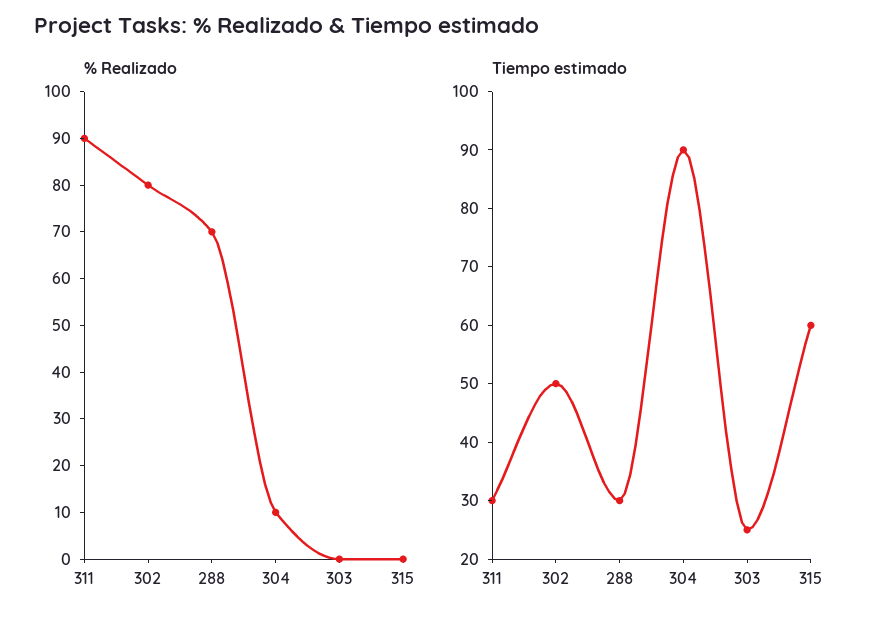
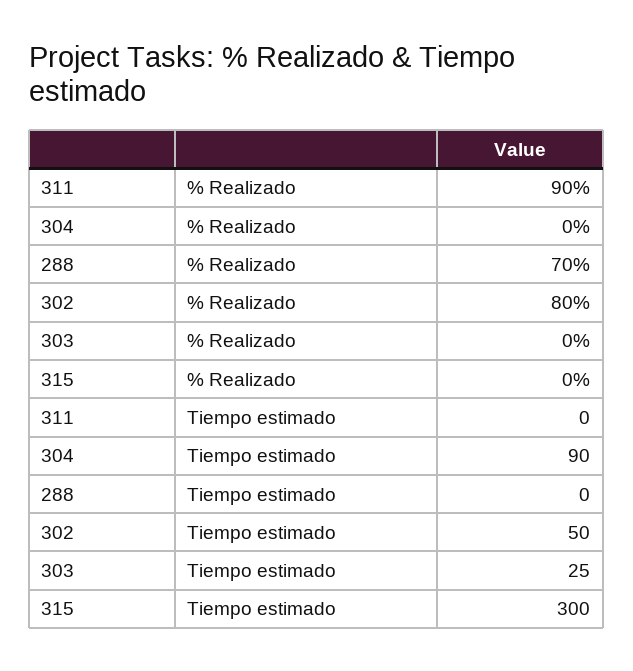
% Realizado, 304: 10 -> 0
Tiempo estimado, 311: 30 -> 0
Tiempo estimado, 288: 30 -> 0
Tiempo estimado, 315: 60 -> 300

